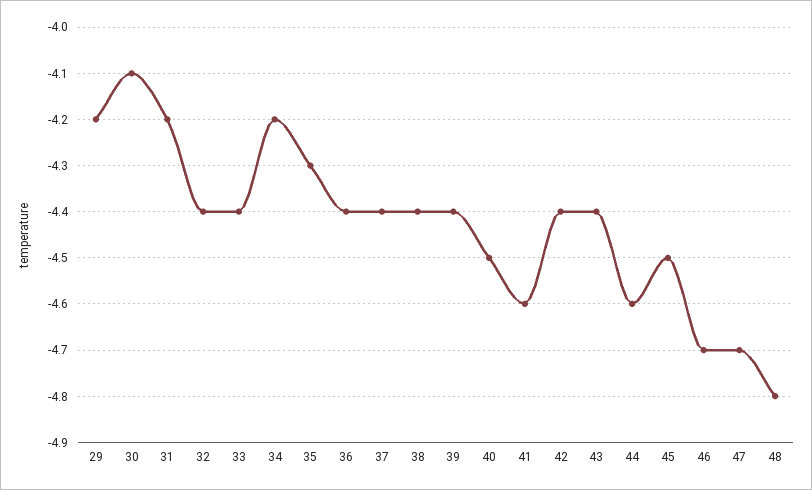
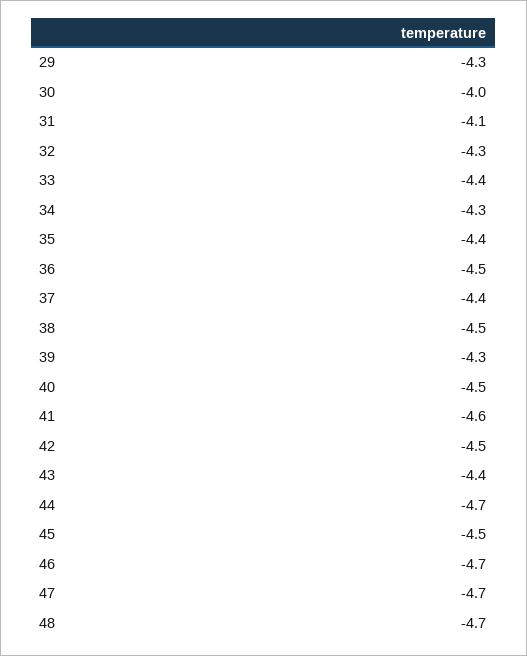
29: -4.2 -> -4.3
30: -4.1 -> -4
31: -4.2 -> -4.1
32: -4.4 -> -4.3
34: -4.2 -> -4.3
35: -4.3 -> -4.4
36: -4.4 -> -4.5
38: -4.4 -> -4.5
39: -4.4 -> -4.3
42: -4.4 -> -4.5
44: -4.6 -> -4.7
48: -4.8 -> -4.7

